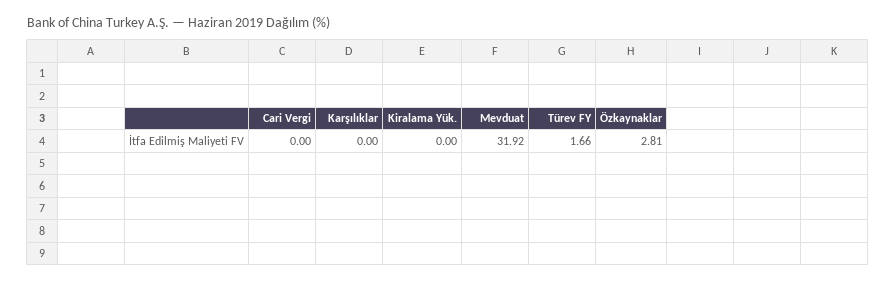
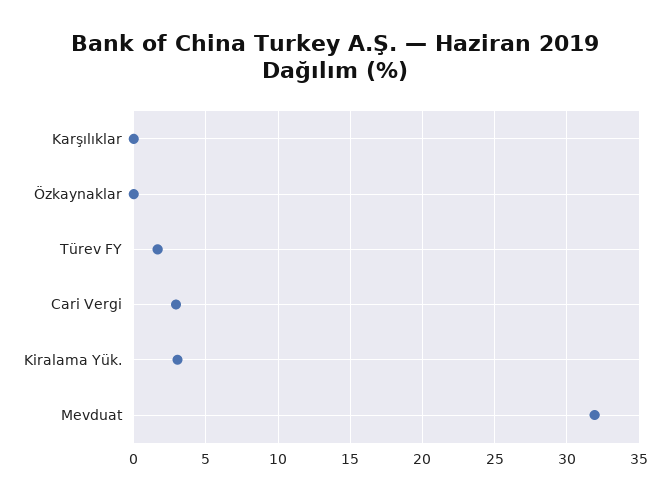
Cari Vergi: 0 -> 3
Kiralama Yük.: 0 -> 3
Özkaynaklar: 2.81 -> 0

